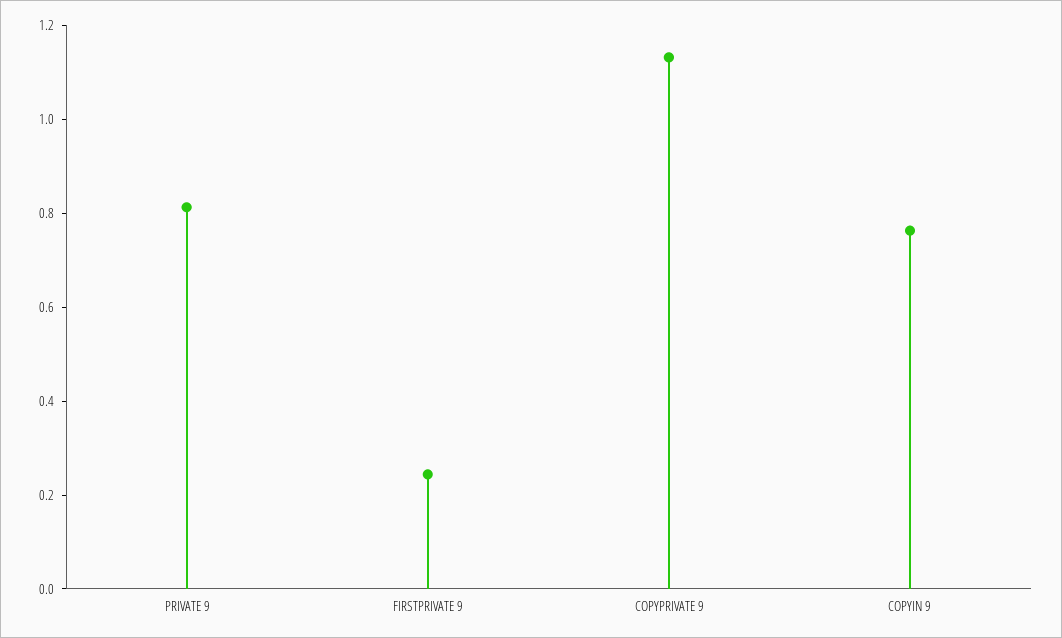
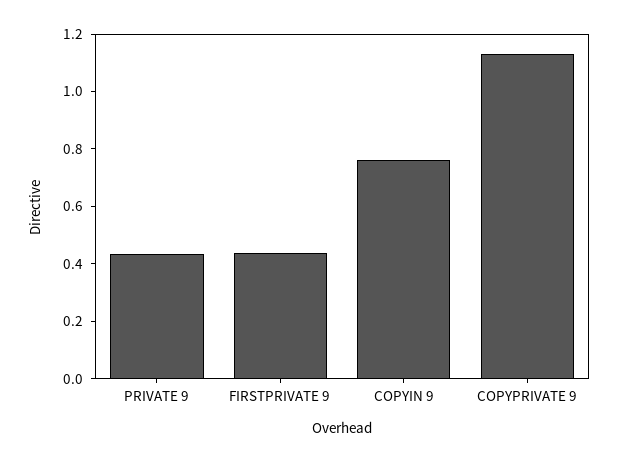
PRIVATE 9: 0.8 -> 0.45
FIRSTPRIVATE 9: 0.25 -> 0.45

